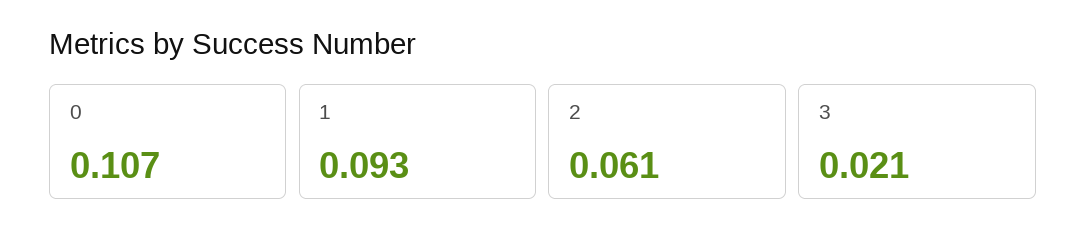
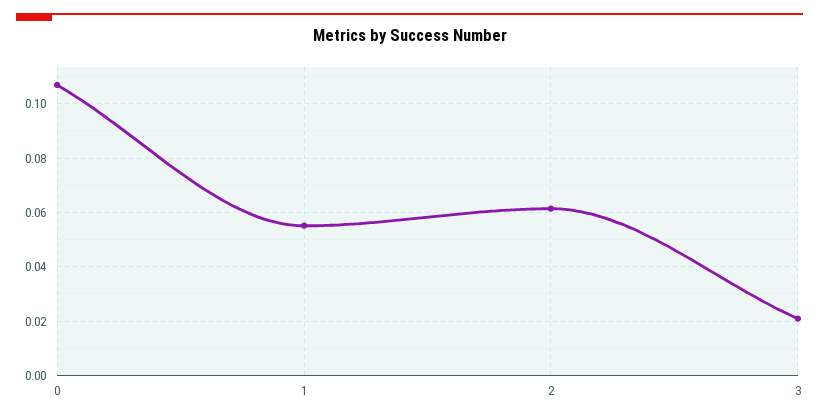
1: 0.093 -> 0.055

